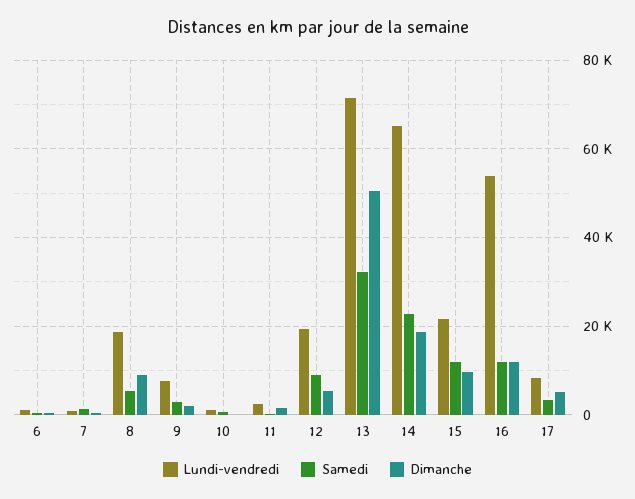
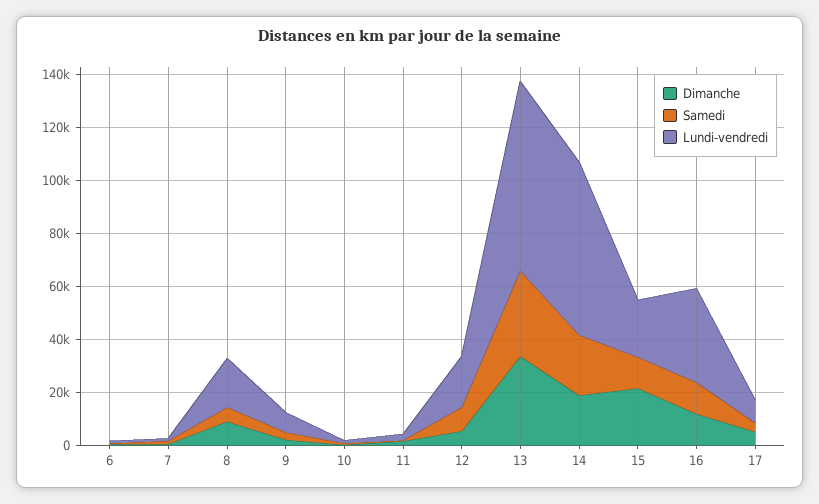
Dimanche, 13: 50000 -> 35000
Dimanche, 15: 10000 -> 20000
Lundi-vendredi, 16: 54000 -> 35000

